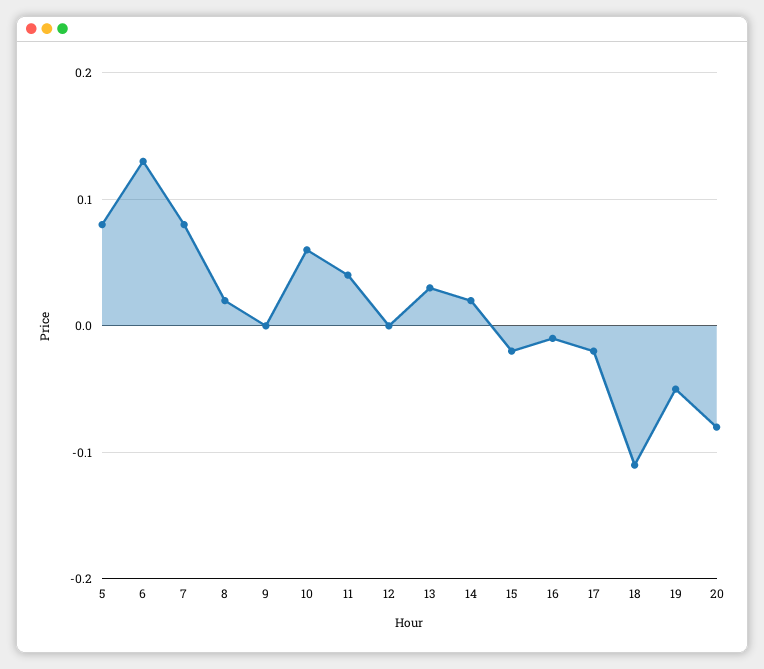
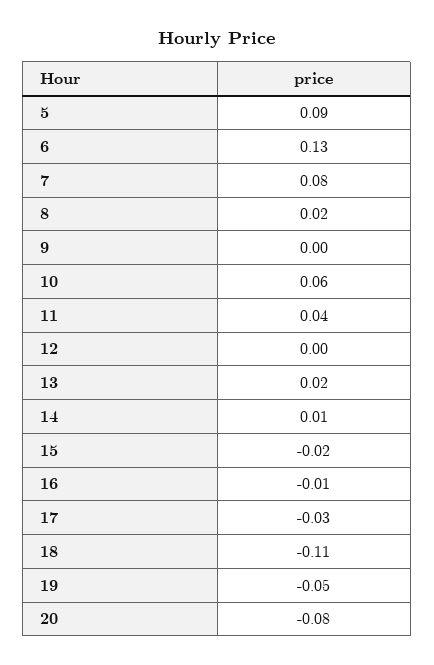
5: 0.08 -> 0.09
13: 0.03 -> 0.02
14: 0.02 -> 0.01
17: -0.02 -> -0.03

